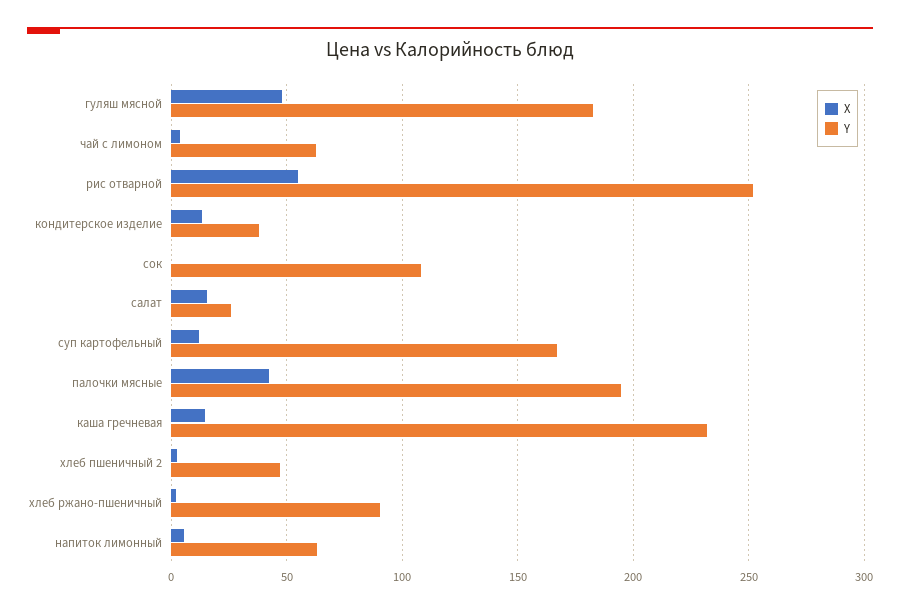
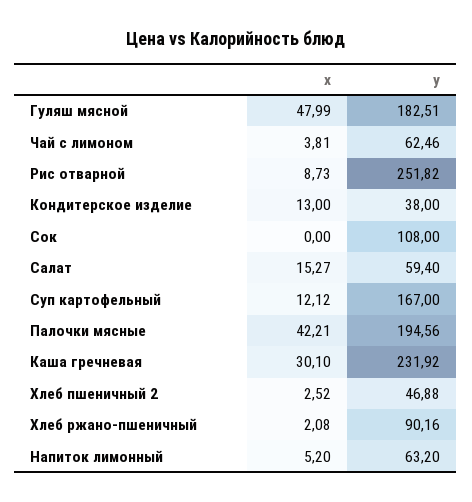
X, рис отварной: 55 -> 8.73
Y, салат: 25 -> 59.4
X, каша гречневая: 15 -> 30.1

